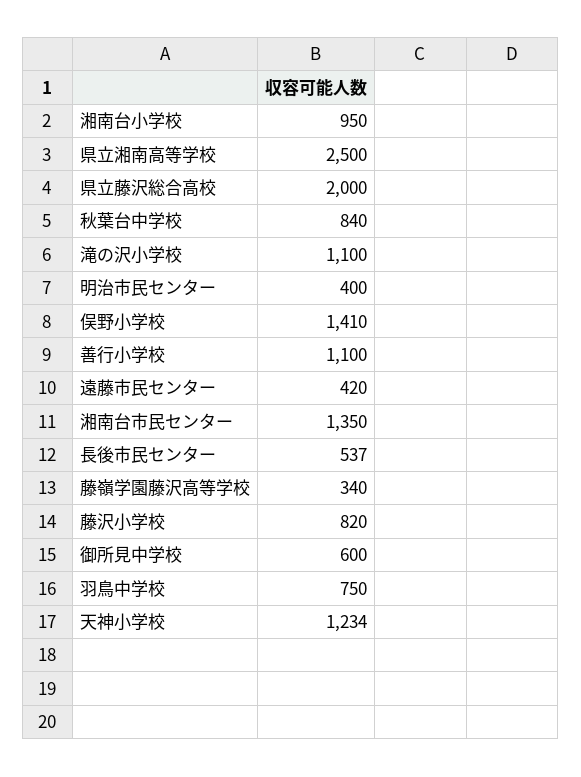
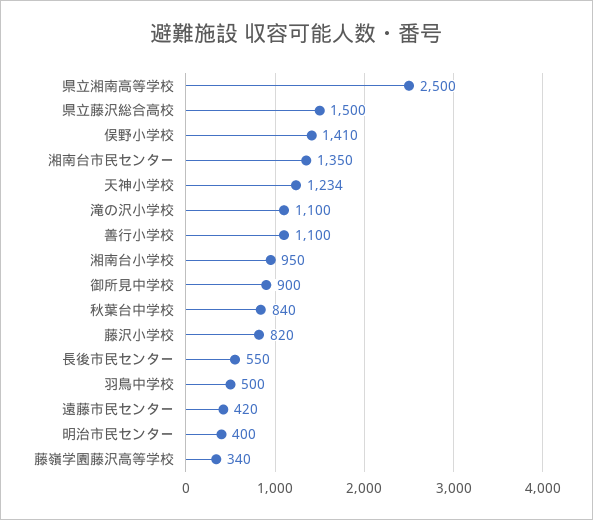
県立藤沢総合高校: 2000 -> 1500
長後市民センター: 537 -> 550
御所見中学校: 600 -> 900
羽鳥中学校: 750 -> 500

